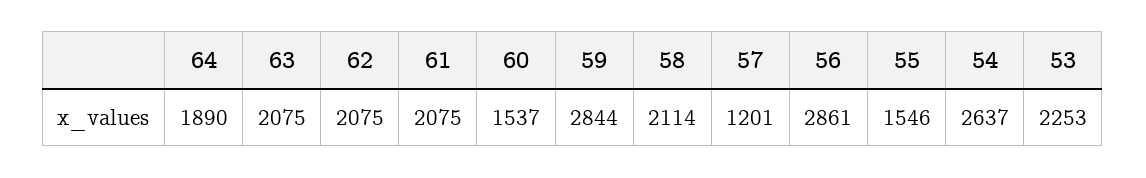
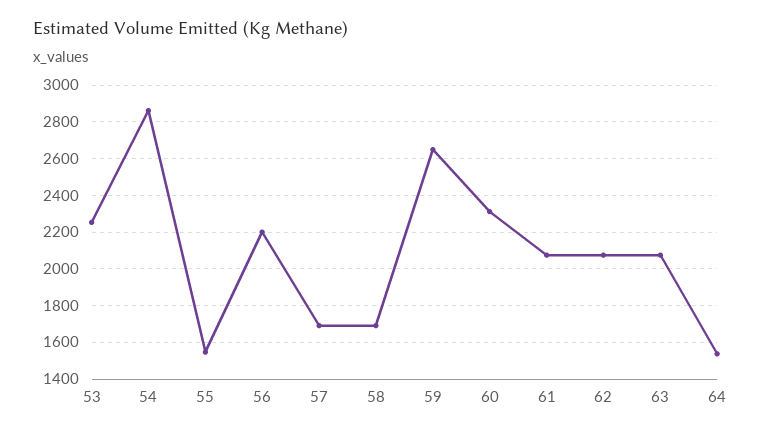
64: 1890 -> 1550
60: 1537 -> 2300
59: 2844 -> 2650
58: 2114 -> 1700
57: 1201 -> 1700
56: 2861 -> 2200
54: 2637 -> 2850

